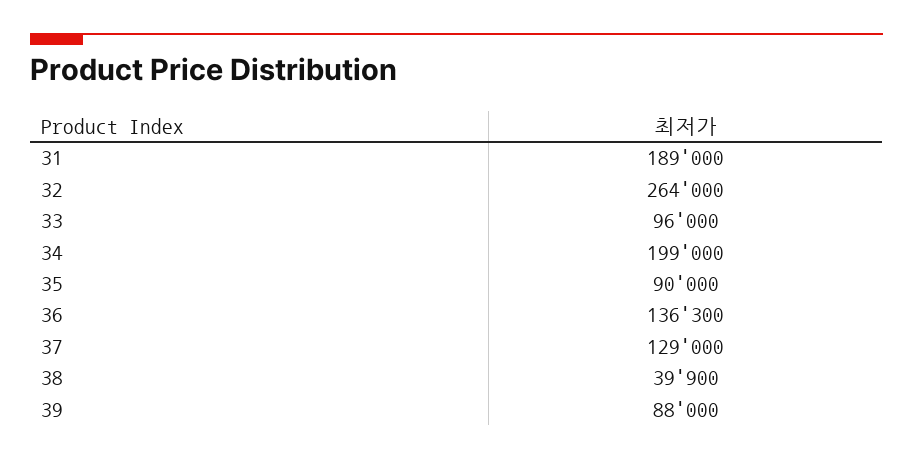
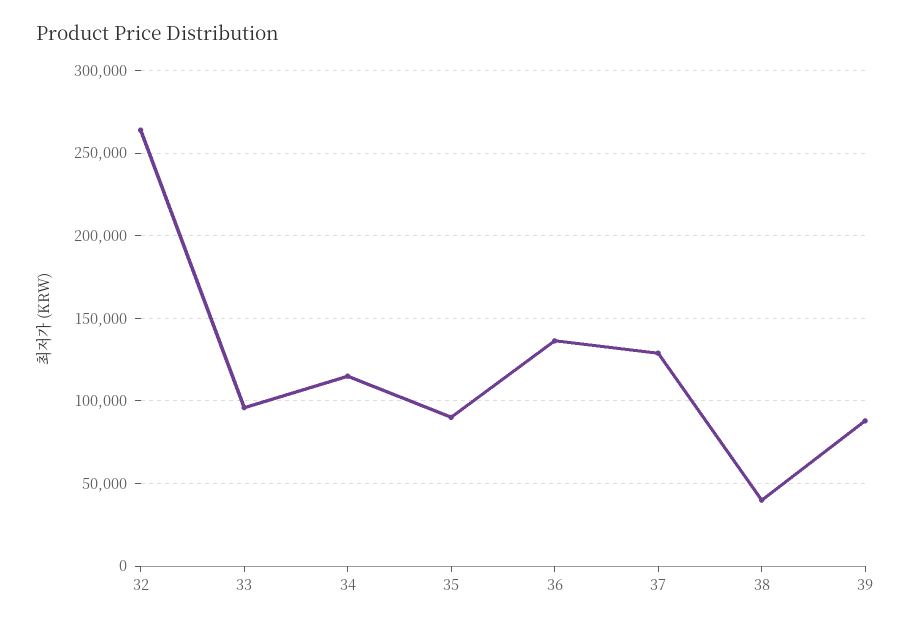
31: 189000 -> none
34: 199000 -> 115000

